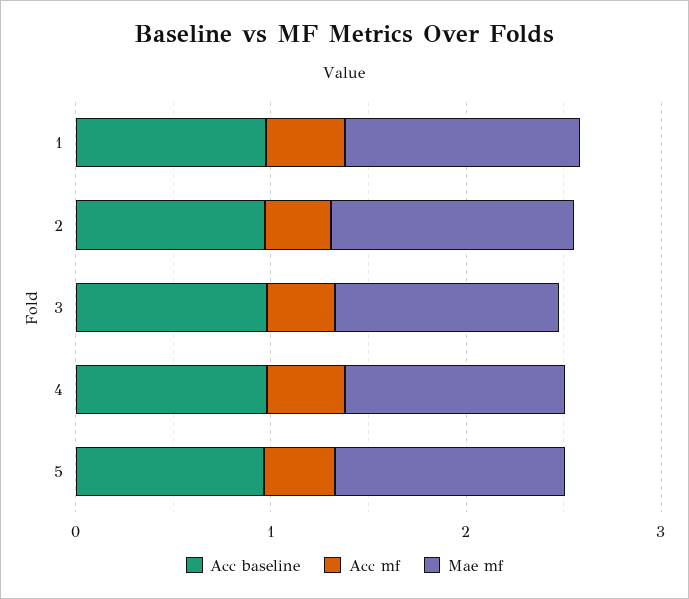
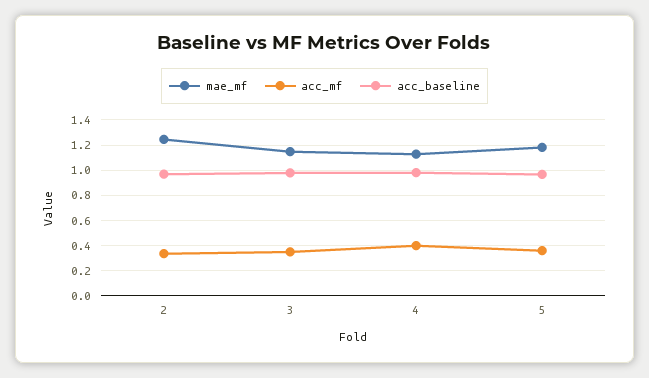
Acc baseline, 1: 1 -> none
Acc mf, 1: 0.4 -> none
Mae mf, 1: 1.2 -> none

